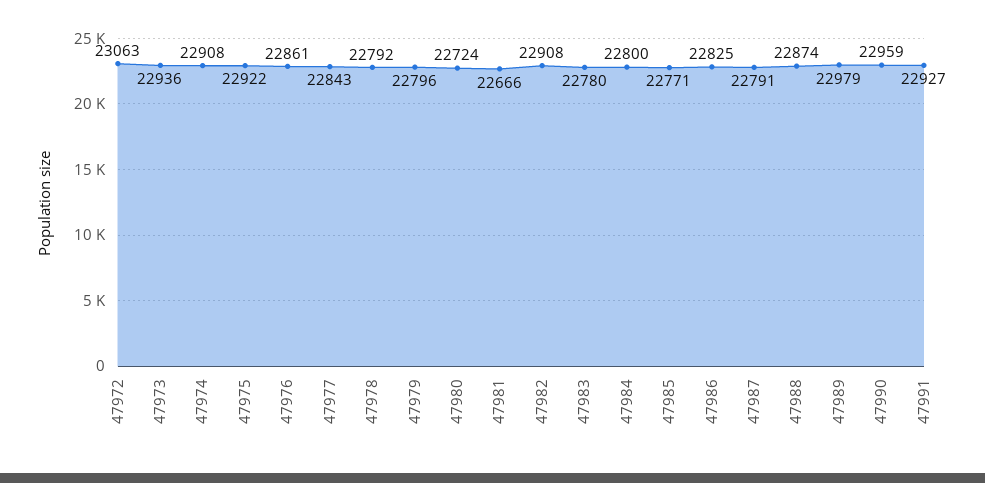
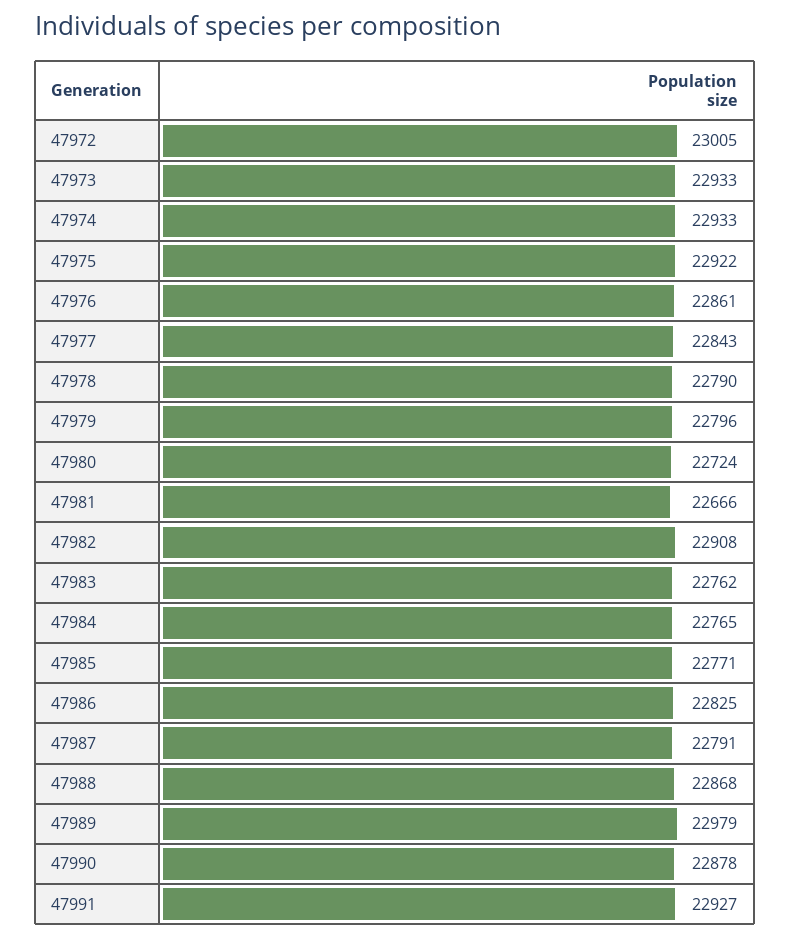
47972: 23063 -> 23005
47973: 22936 -> 22933
47974: 22908 -> 22933
47978: 22792 -> 22790
47983: 22780 -> 22762
47984: 22800 -> 22765
47988: 22874 -> 22868
47990: 22959 -> 22878

